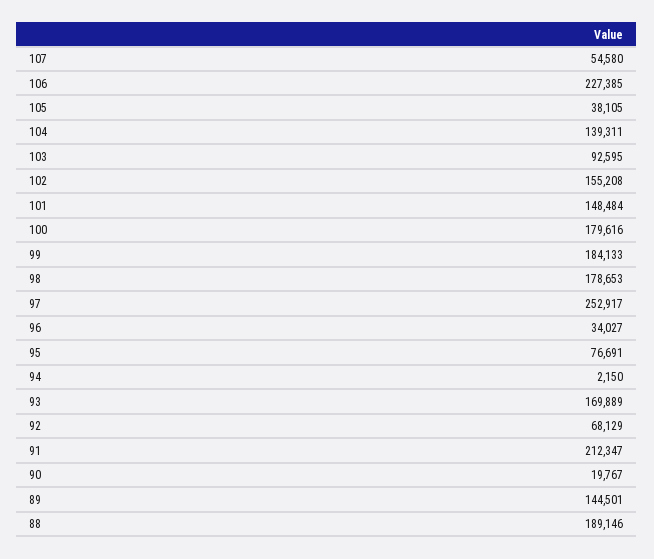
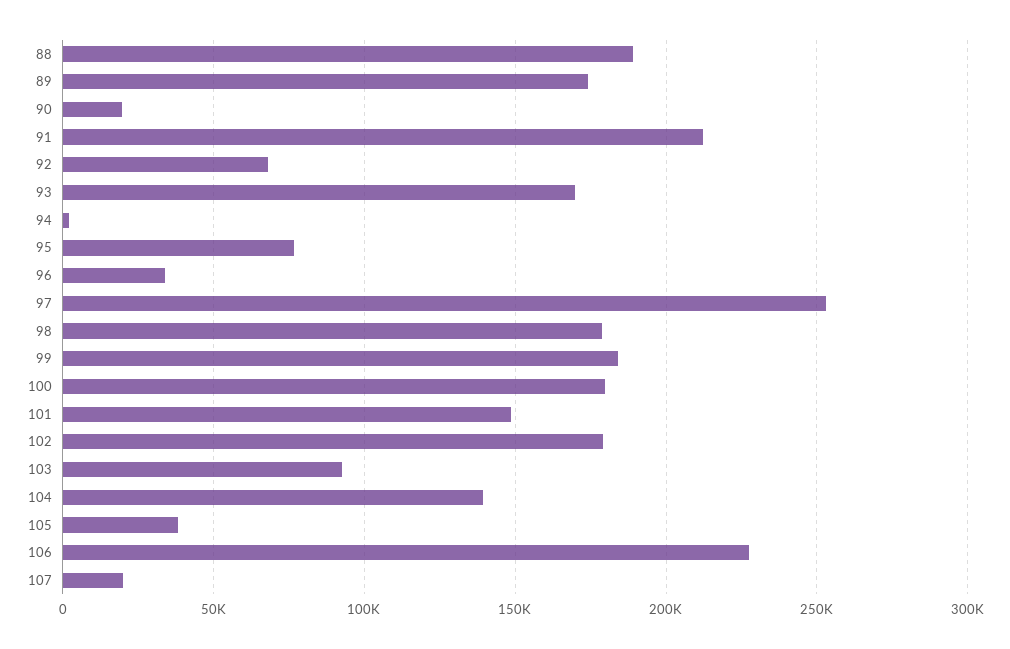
107: 54580 -> 20000
102: 155208 -> 180000
89: 144501 -> 175000

